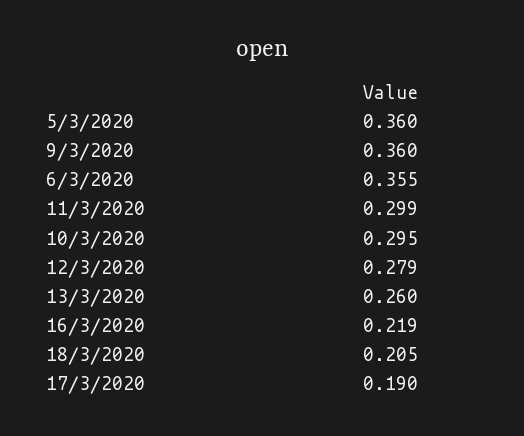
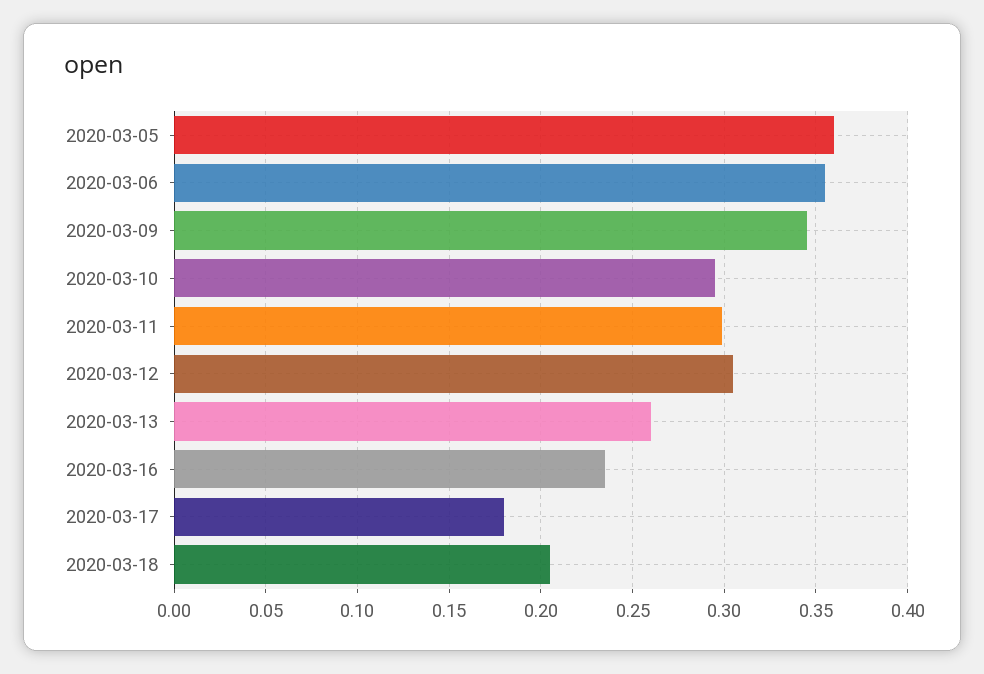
9/3/2020: 0.36 -> 0.345
12/3/2020: 0.279 -> 0.305
16/3/2020: 0.219 -> 0.235
17/3/2020: 0.19 -> 0.18

